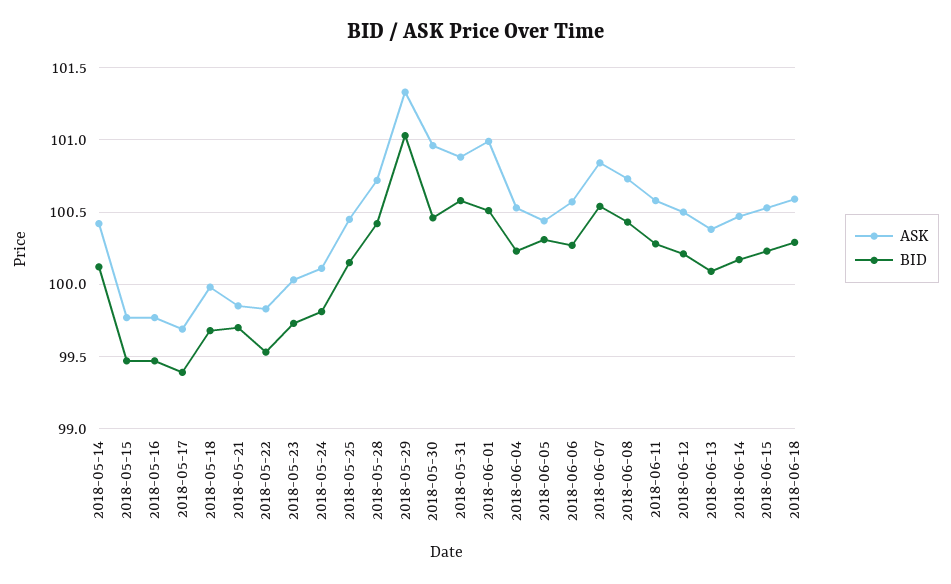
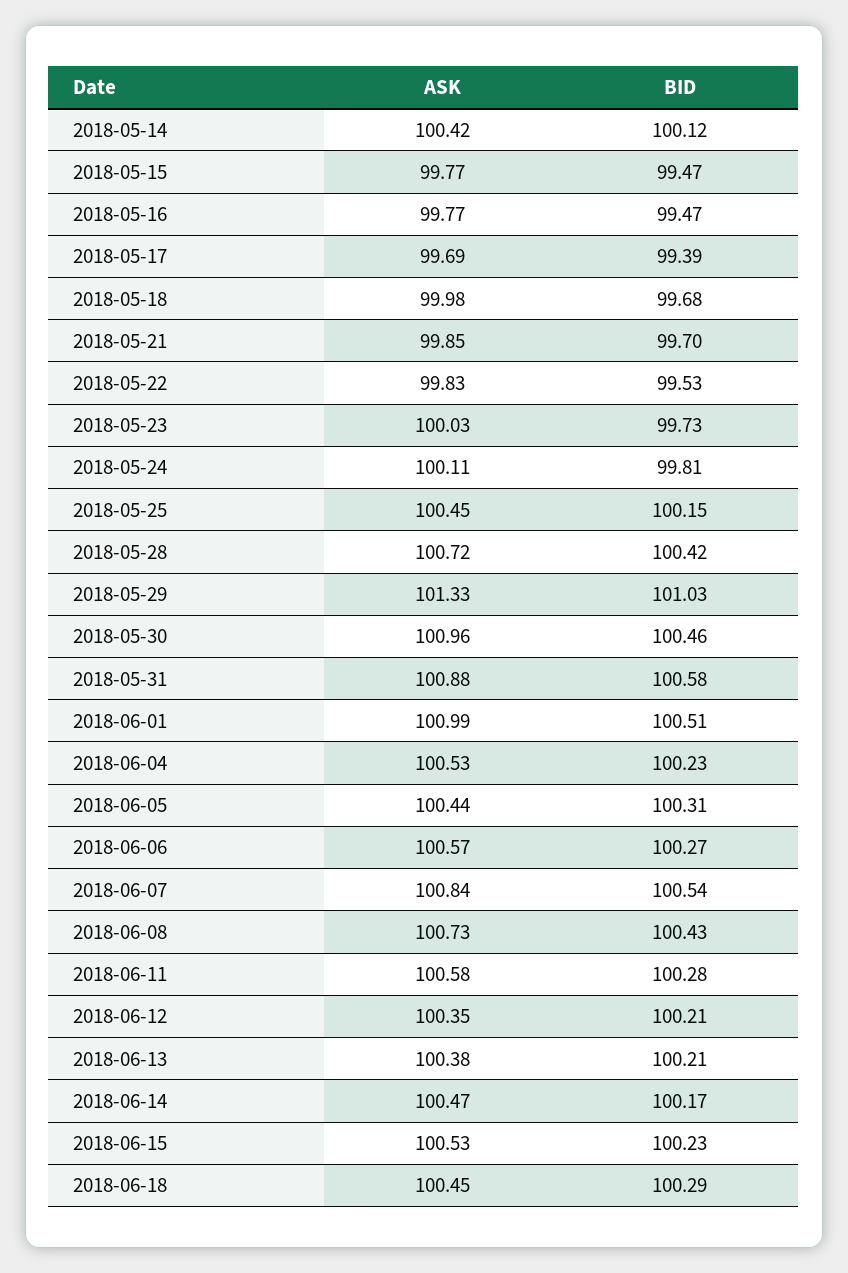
ASK, 2018-06-12: 100.5 -> 100.35
BID, 2018-06-13: 100.1 -> 100.21
ASK, 2018-06-18: 100.6 -> 100.45

